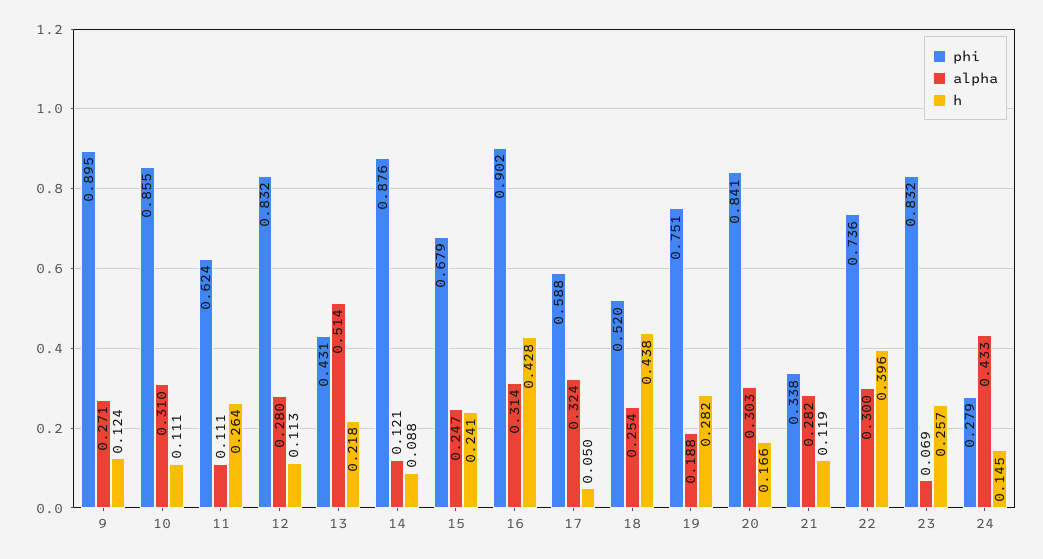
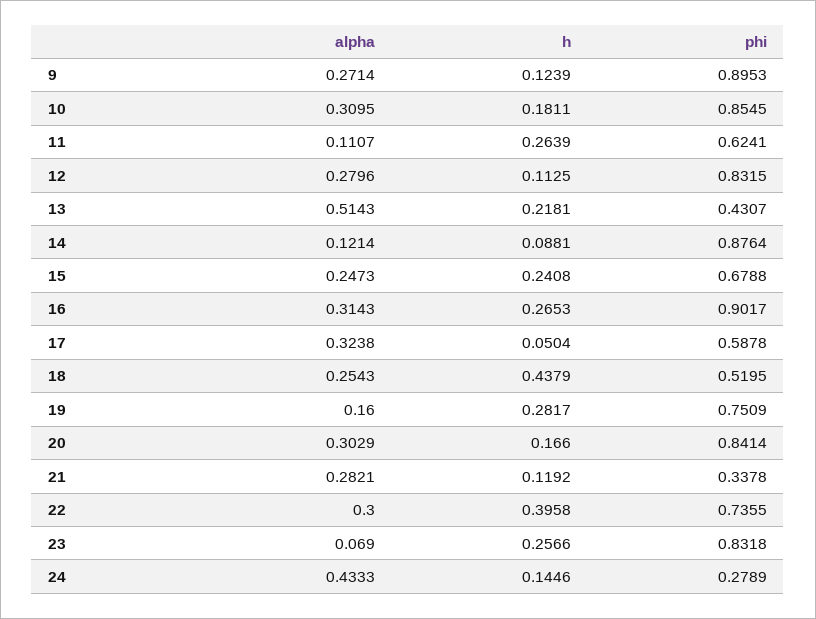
h, 10: 0.111 -> 0.1811
h, 16: 0.428 -> 0.2653
alpha, 19: 0.188 -> 0.16

